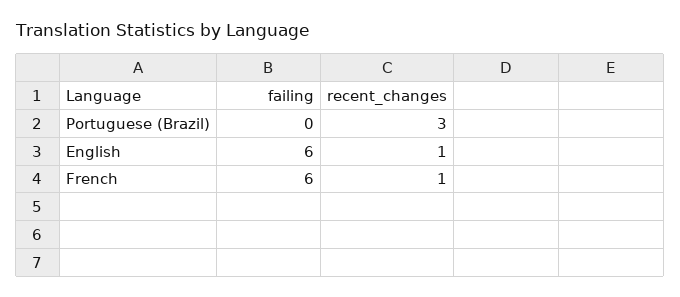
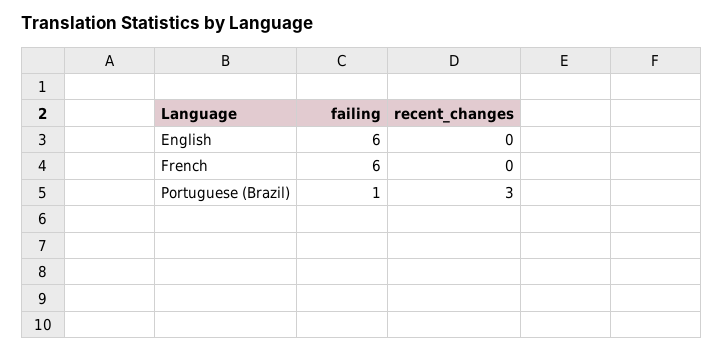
failing, Portuguese (Brazil): 0 -> 1
recent_changes, English: 1 -> 0
recent_changes, French: 1 -> 0

